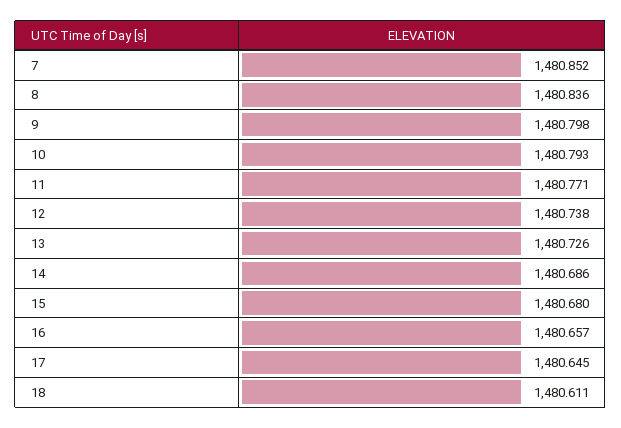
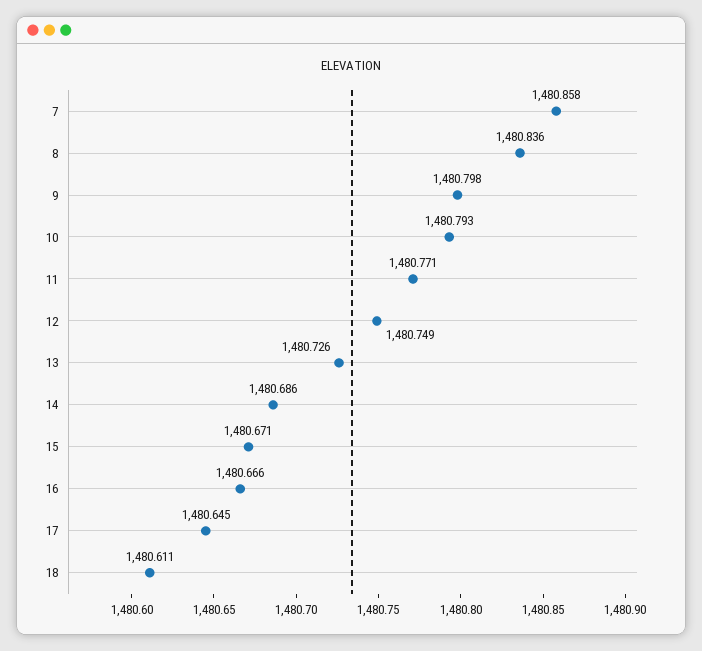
7: 1480.852 -> 1480.858
12: 1480.738 -> 1480.749
15: 1480.68 -> 1480.671
16: 1480.657 -> 1480.666

